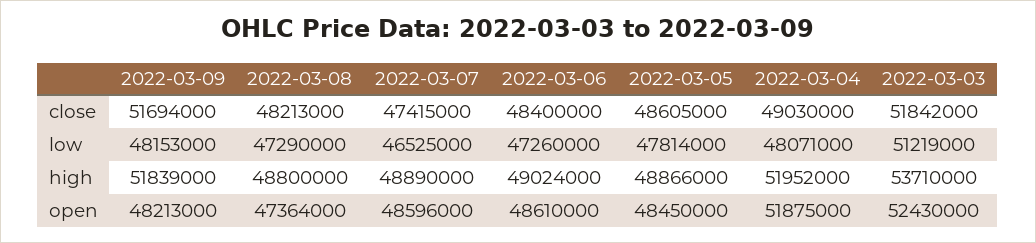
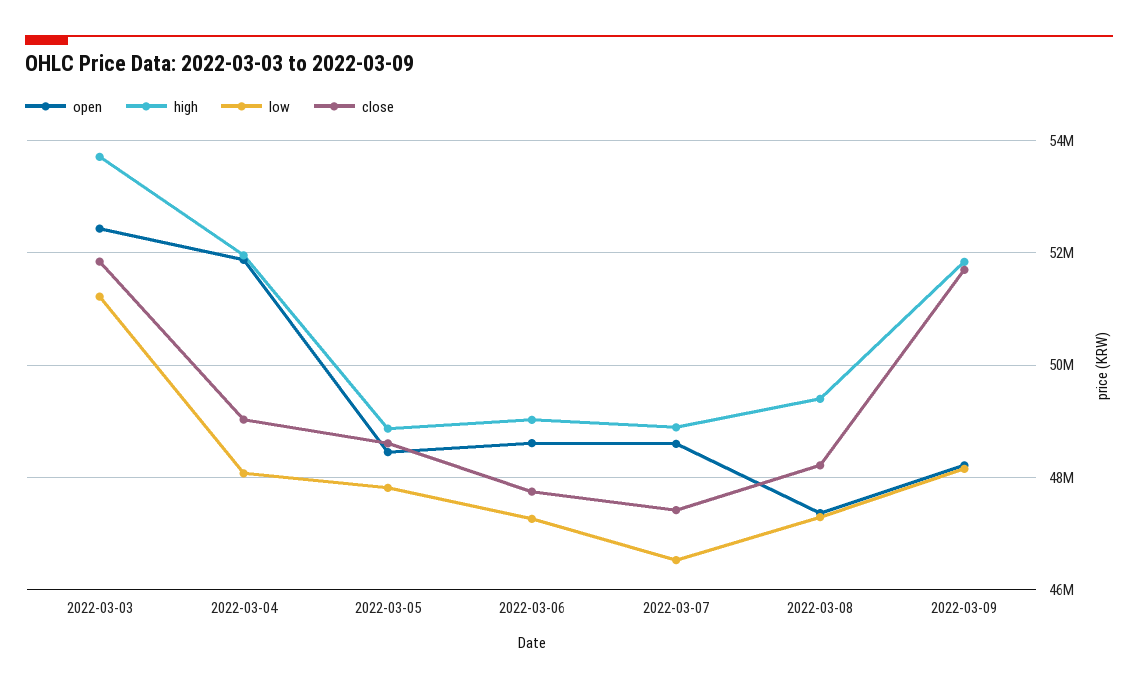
close, 2022-03-06: 48400000 -> 47800000
high, 2022-03-08: 48800000 -> 49400000

